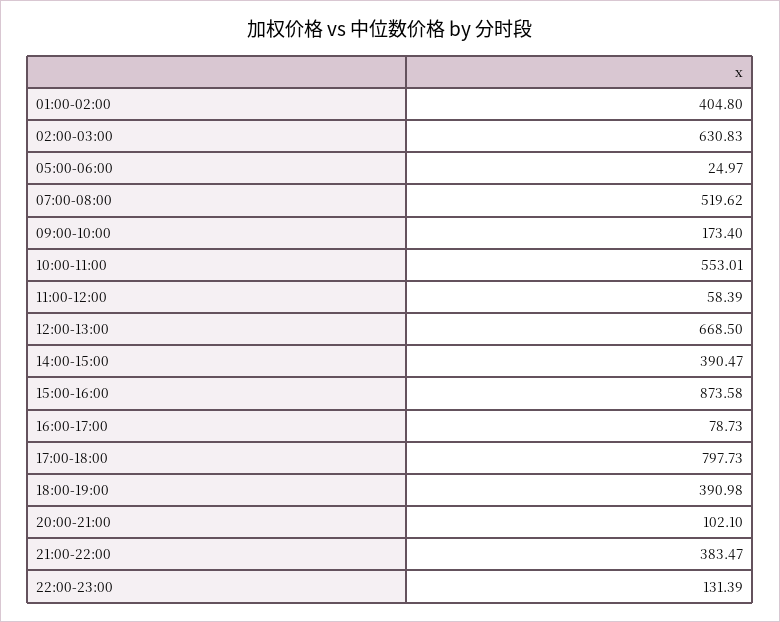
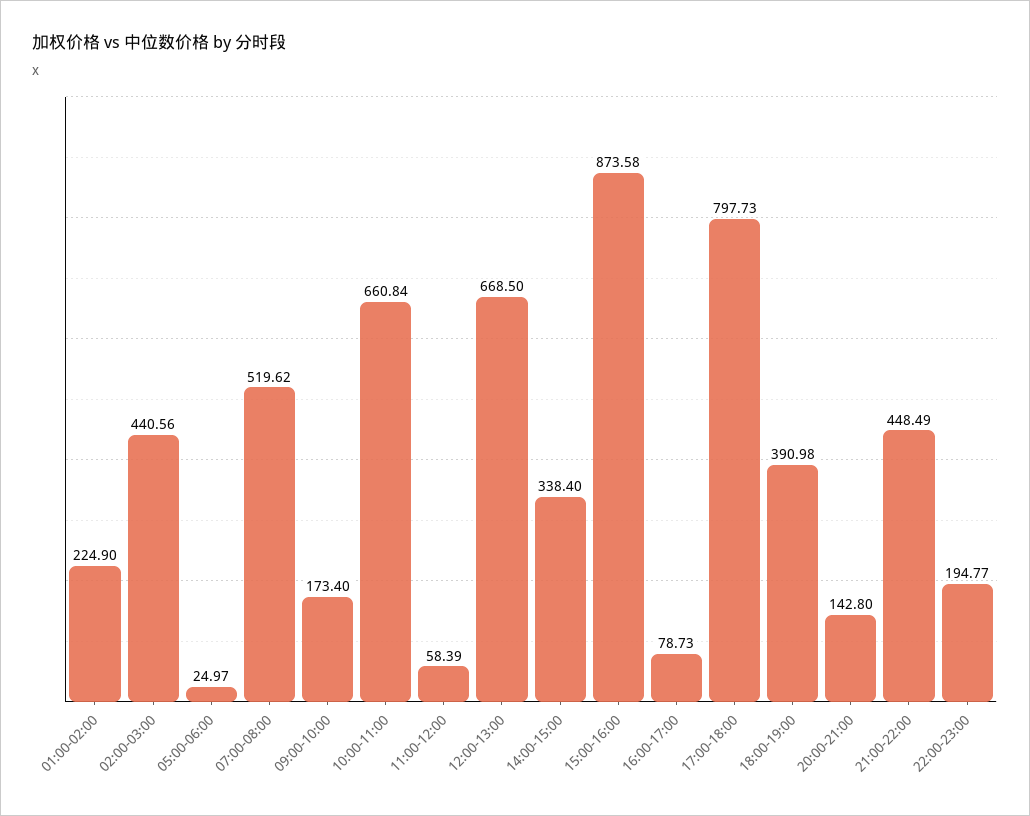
01:00-02:00: 404.8 -> 224.9
02:00-03:00: 630.83 -> 440.56
10:00-11:00: 553.01 -> 660.84
14:00-15:00: 390.47 -> 338.4
20:00-21:00: 102.1 -> 142.8
21:00-22:00: 383.47 -> 448.49
22:00-23:00: 131.39 -> 194.77

